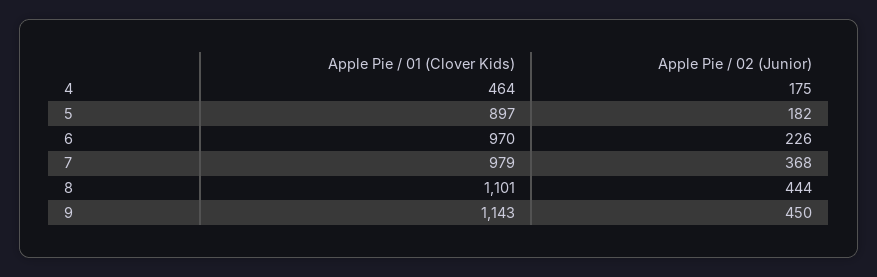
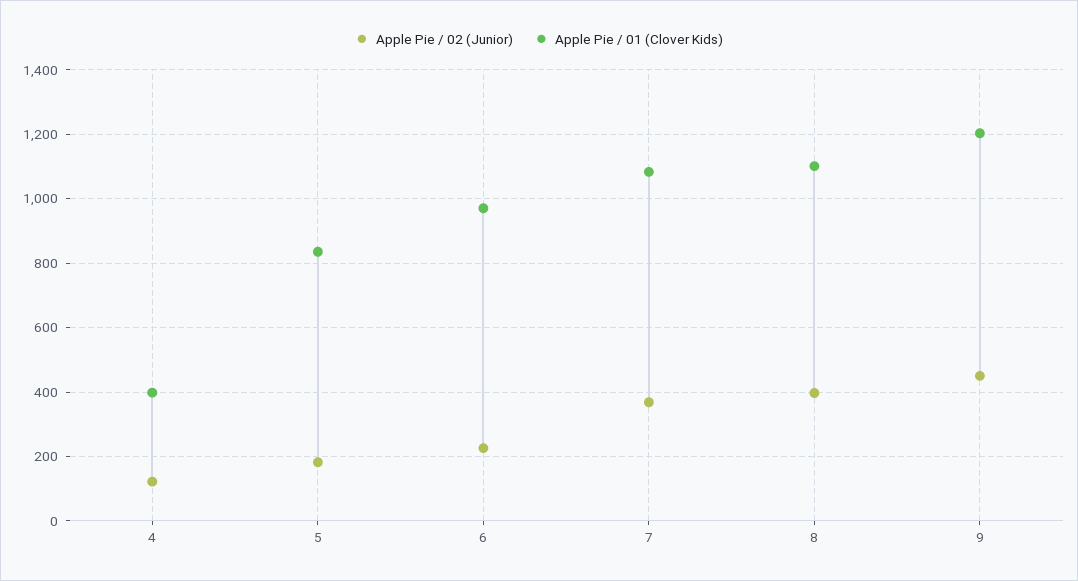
Apple Pie / 01 (Clover Kids), 4: 464 -> 400
Apple Pie / 02 (Junior), 4: 175 -> 120
Apple Pie / 01 (Clover Kids), 5: 897 -> 840
Apple Pie / 01 (Clover Kids), 7: 979 -> 1080
Apple Pie / 02 (Junior), 8: 444 -> 400
Apple Pie / 01 (Clover Kids), 9: 1143 -> 1200

